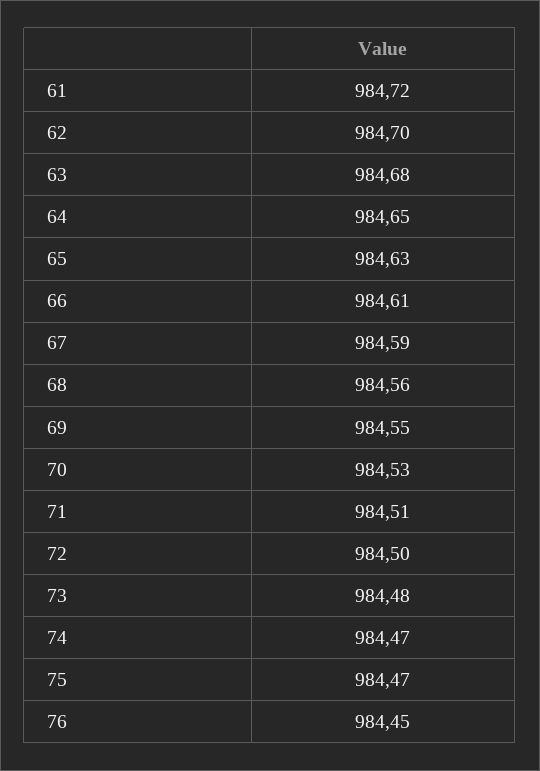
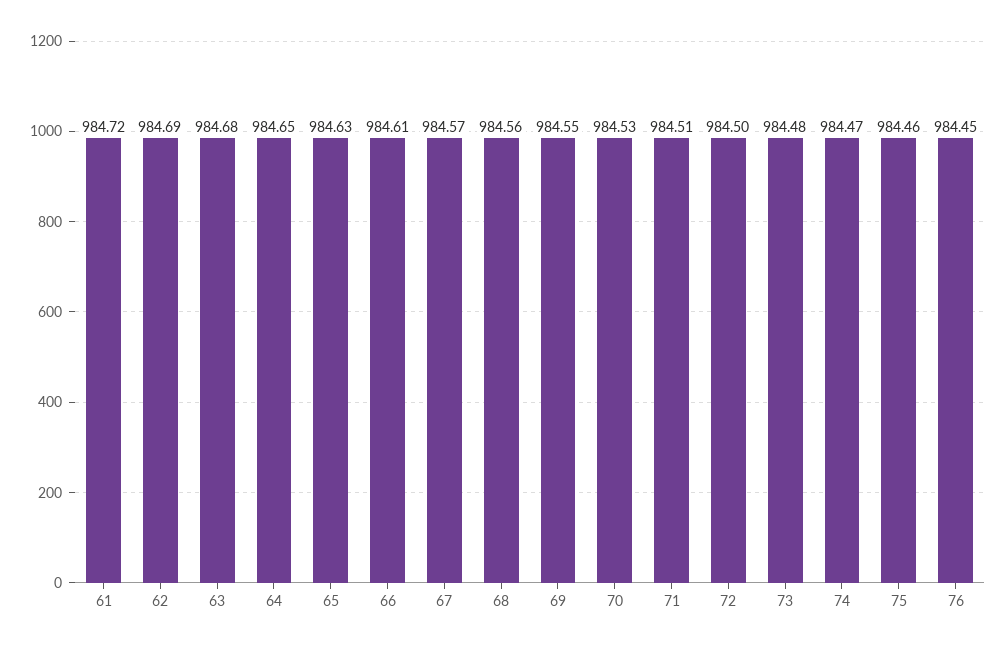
62: 984.7 -> 984.69
67: 984.59 -> 984.57
75: 984.47 -> 984.46

